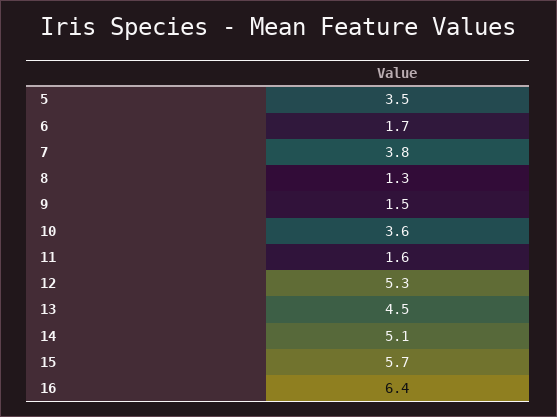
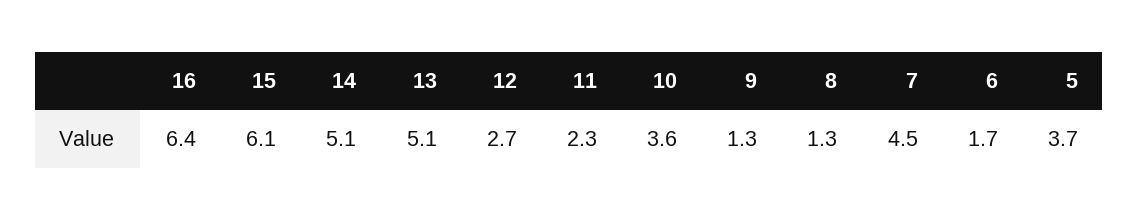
5: 3.5 -> 3.7
7: 3.8 -> 4.5
9: 1.5 -> 1.3
11: 1.6 -> 2.3
12: 5.3 -> 2.7
13: 4.5 -> 5.1
15: 5.7 -> 6.1

